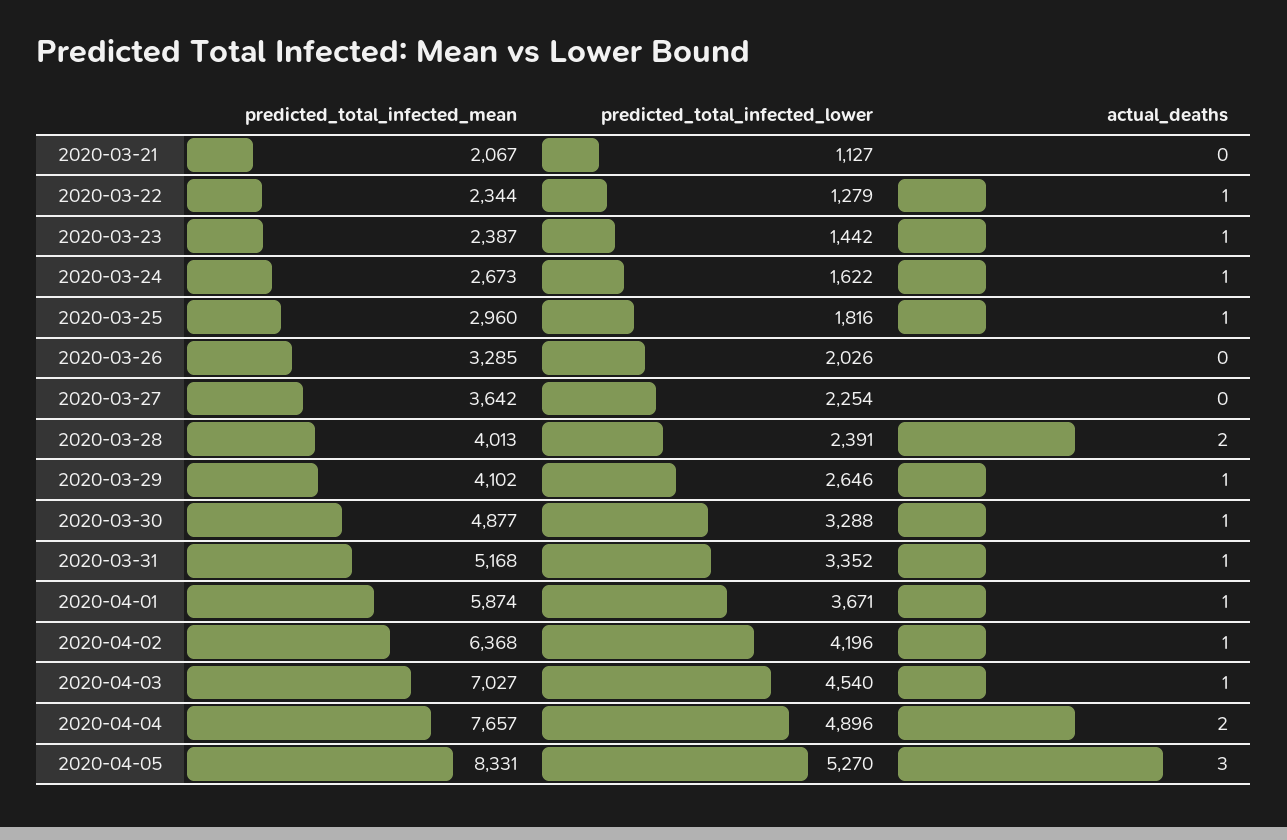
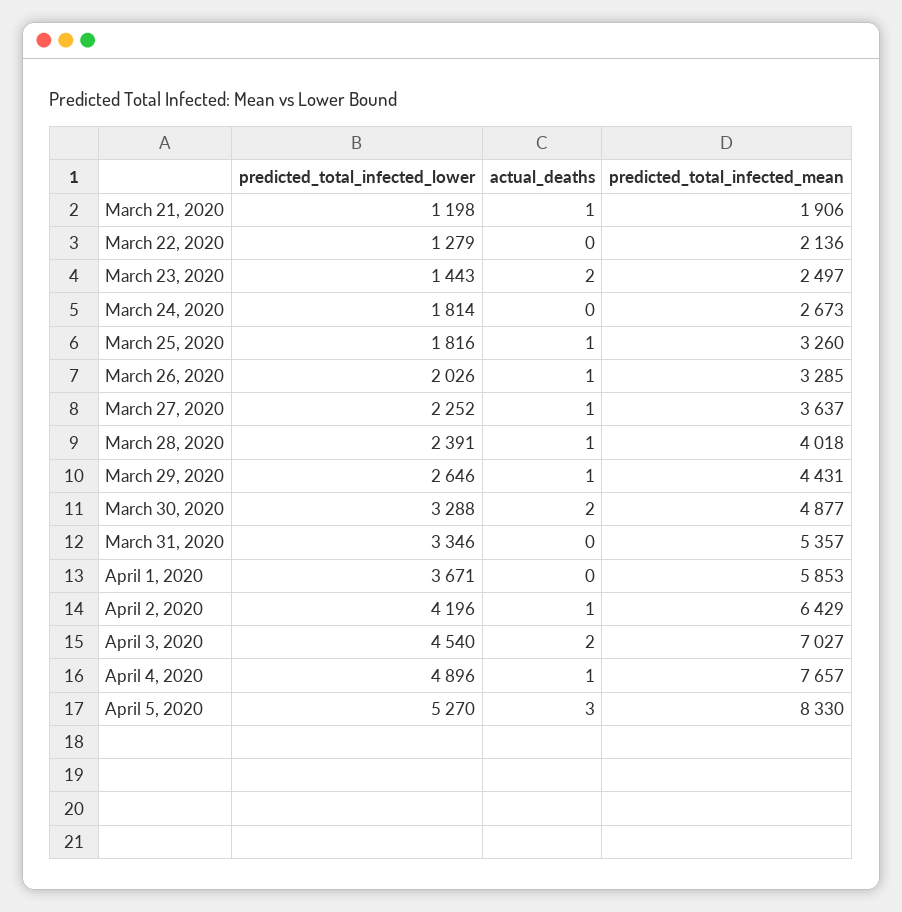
predicted_total_infected_mean, 2020-03-21: 2067 -> 1906
predicted_total_infected_lower, 2020-03-21: 1127 -> 1198
actual_deaths, 2020-03-21: 0 -> 1
predicted_total_infected_mean, 2020-03-22: 2344 -> 2136
actual_deaths, 2020-03-22: 1 -> 0
predicted_total_infected_mean, 2020-03-23: 2387 -> 2497
predicted_total_infected_lower, 2020-03-23: 1442 -> 1443
actual_deaths, 2020-03-23: 1 -> 2
predicted_total_infected_lower, 2020-03-24: 1622 -> 1814
actual_deaths, 2020-03-24: 1 -> 0
predicted_total_infected_mean, 2020-03-25: 2960 -> 3260
actual_deaths, 2020-03-26: 0 -> 1
predicted_total_infected_mean, 2020-03-27: 3642 -> 3637
predicted_total_infected_lower, 2020-03-27: 2254 -> 2252
actual_deaths, 2020-03-27: 0 -> 1
predicted_total_infected_mean, 2020-03-28: 4013 -> 4018
actual_deaths, 2020-03-28: 2 -> 1
predicted_total_infected_mean, 2020-03-29: 4102 -> 4431
actual_deaths, 2020-03-30: 1 -> 2
predicted_total_infected_mean, 2020-03-31: 5168 -> 5357
predicted_total_infected_lower, 2020-03-31: 3352 -> 3346
actual_deaths, 2020-03-31: 1 -> 0
predicted_total_infected_mean, 2020-04-01: 5874 -> 5853
actual_deaths, 2020-04-01: 1 -> 0
predicted_total_infected_mean, 2020-04-02: 6368 -> 6429
actual_deaths, 2020-04-03: 1 -> 2
actual_deaths, 2020-04-04: 2 -> 1
predicted_total_infected_mean, 2020-04-05: 8331 -> 8330

